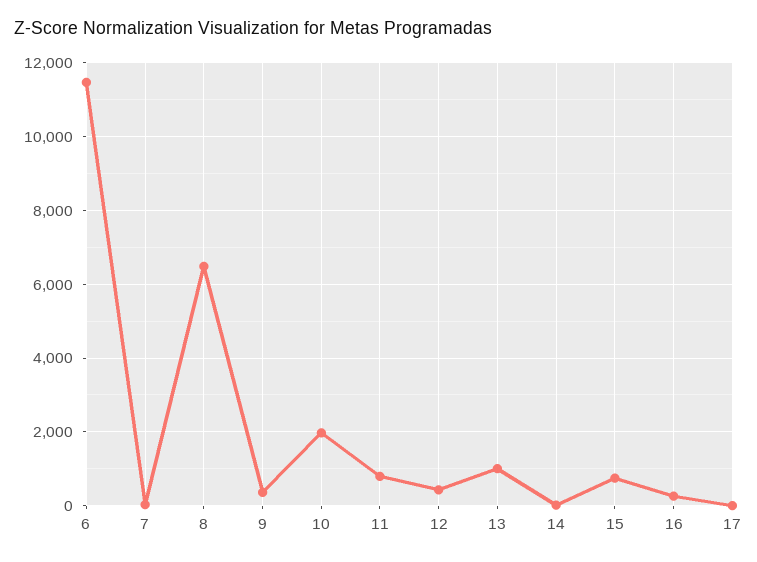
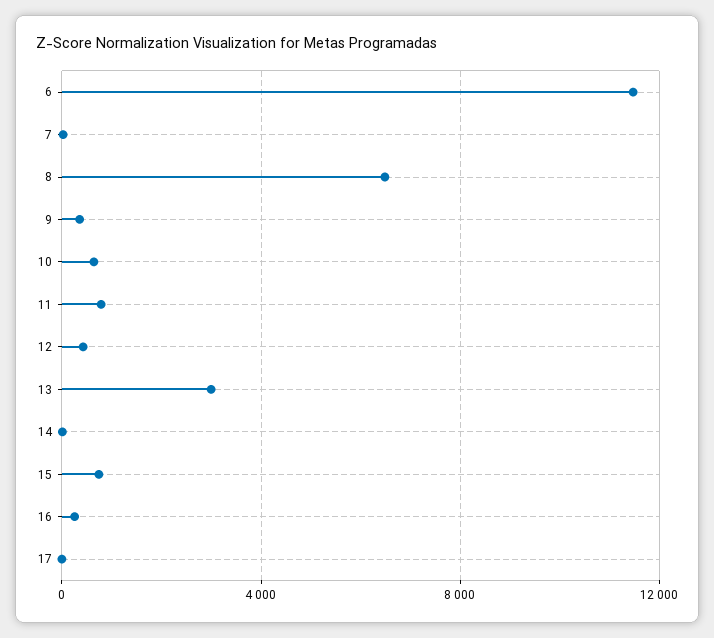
10: 2000 -> 500
13: 1000 -> 3000

